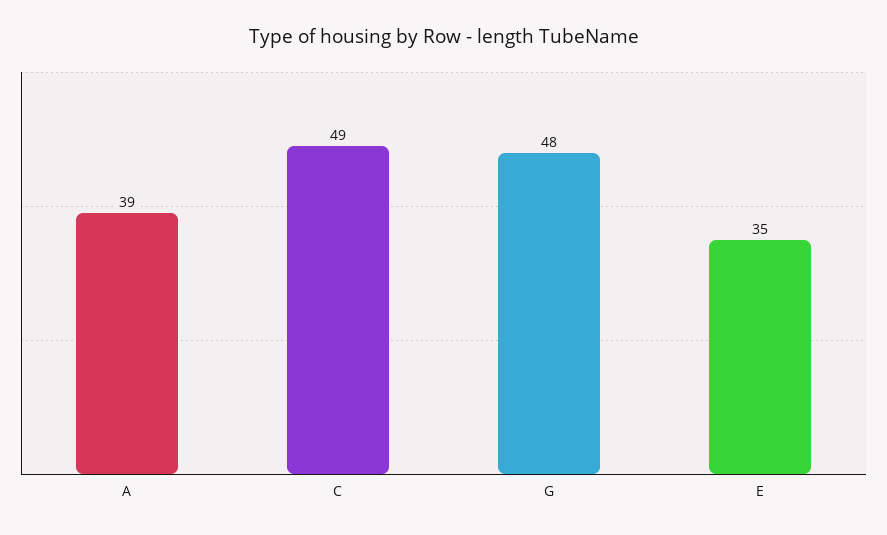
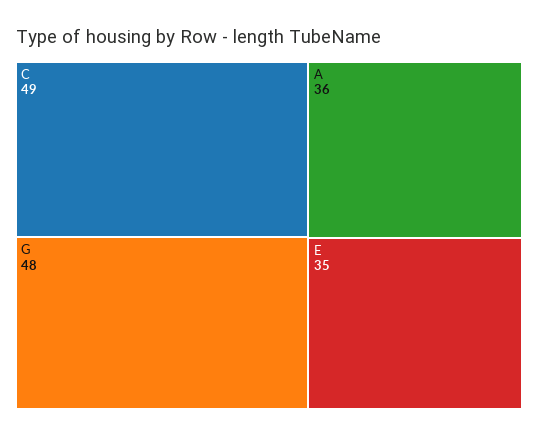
A: 39 -> 36

